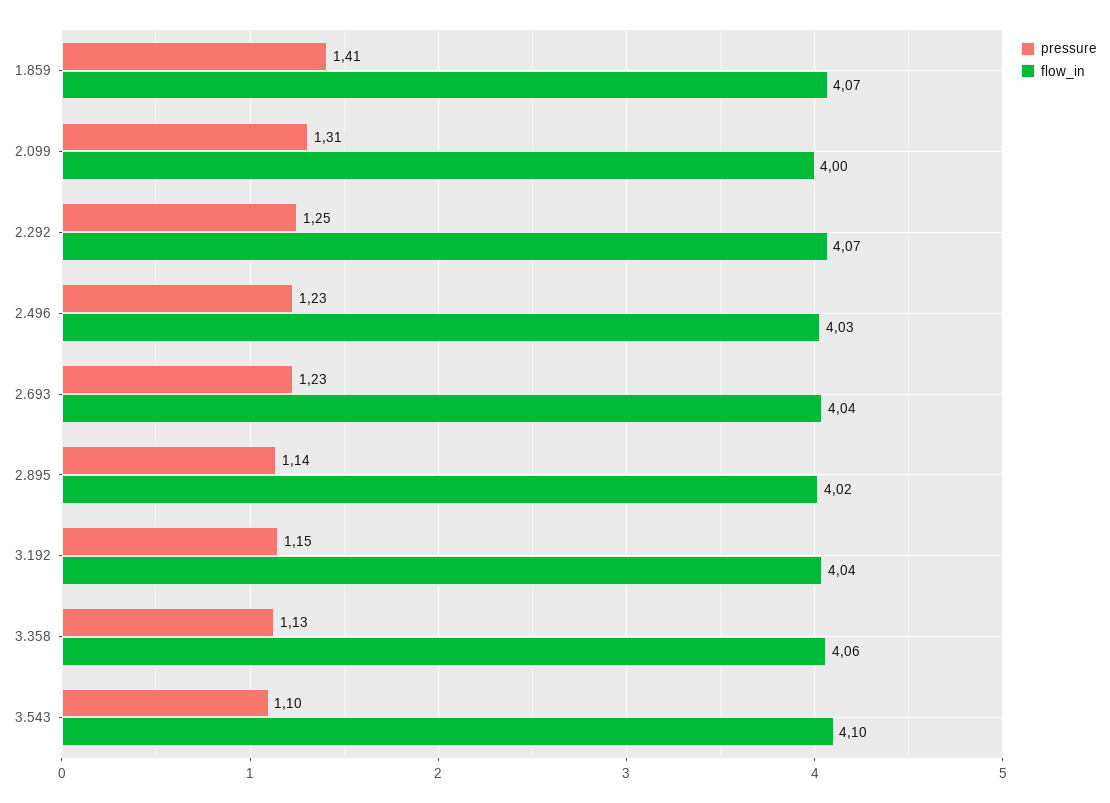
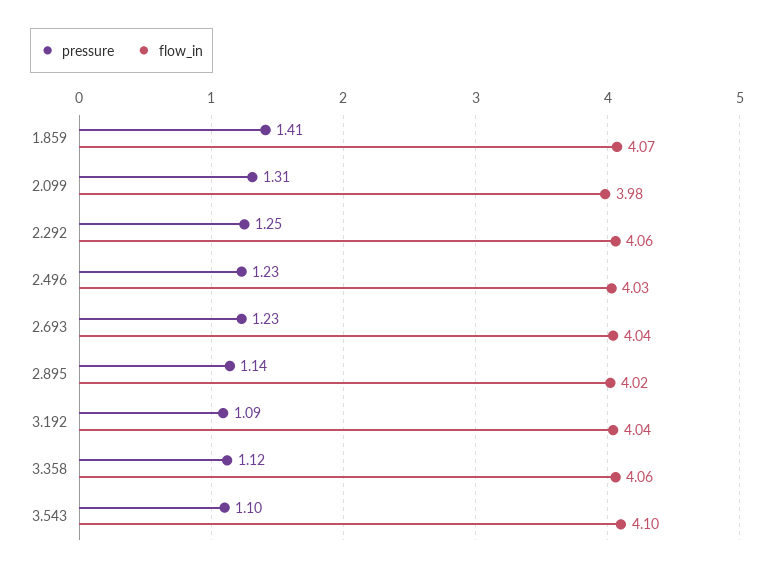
flow_in, 2.099: 4 -> 3.98
flow_in, 2.292: 4.07 -> 4.06
pressure, 3.192: 1.15 -> 1.09
pressure, 3.358: 1.13 -> 1.12

